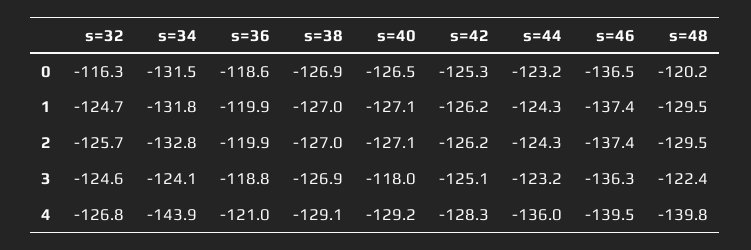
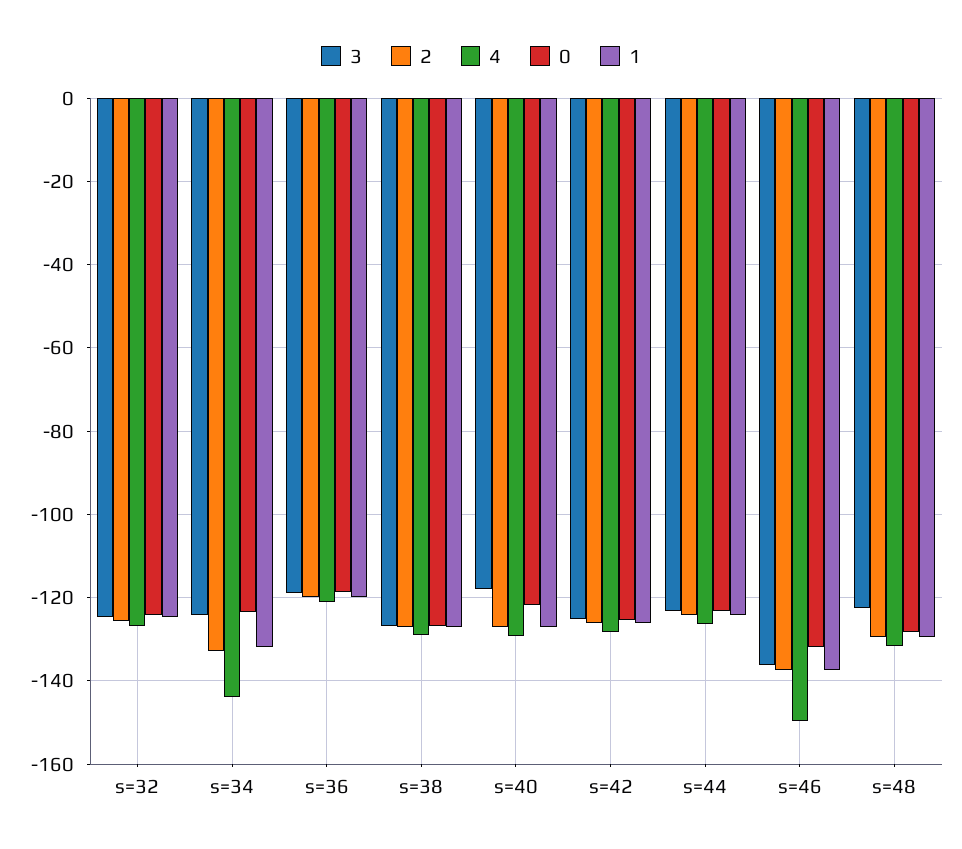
0, s=32: -116.3 -> -124
0, s=34: -131.5 -> -124
0, s=40: -126.5 -> -122
0, s=46: -136.5 -> -132
0, s=48: -120.2 -> -128
4, s=44: -136 -> -126
4, s=46: -139.5 -> -150
4, s=48: -139.8 -> -132

